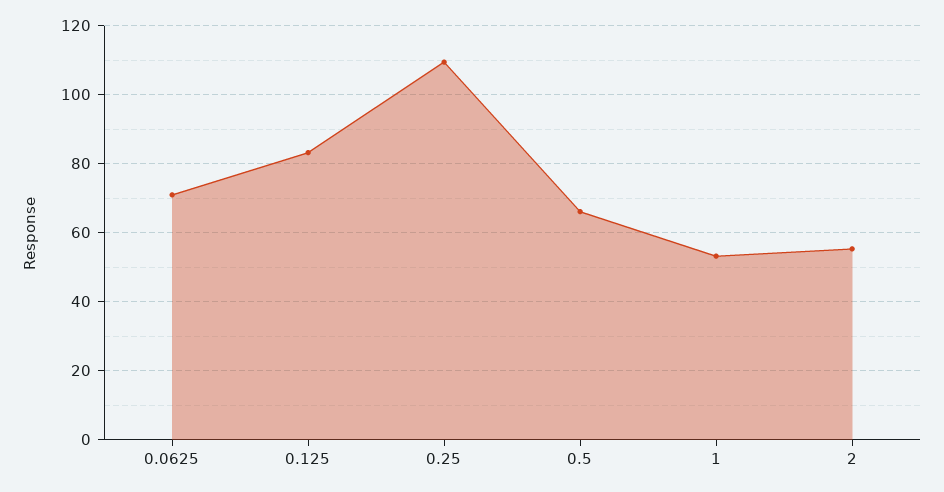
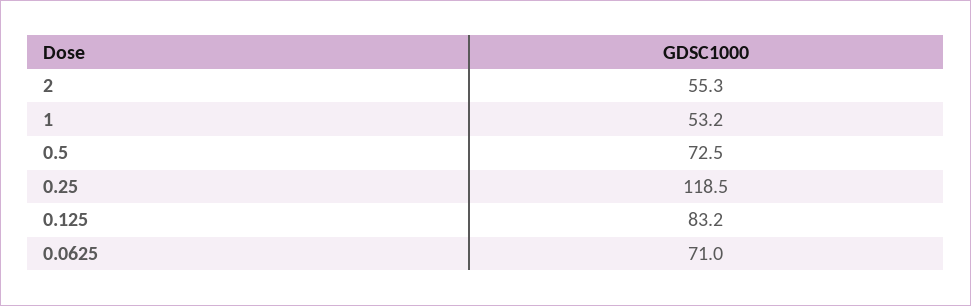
0.25: 110 -> 118.5
0.5: 66 -> 72.5

